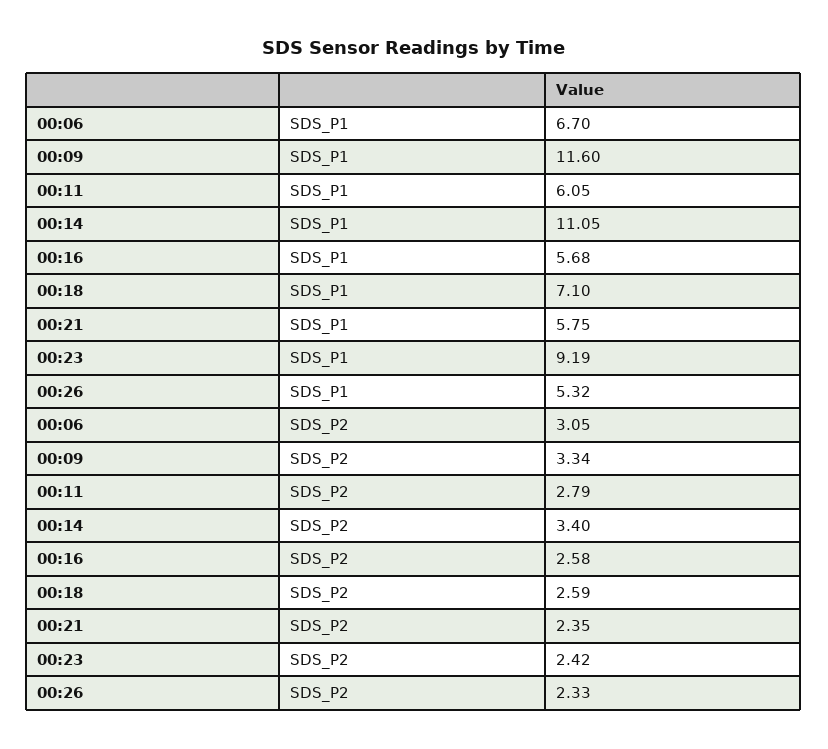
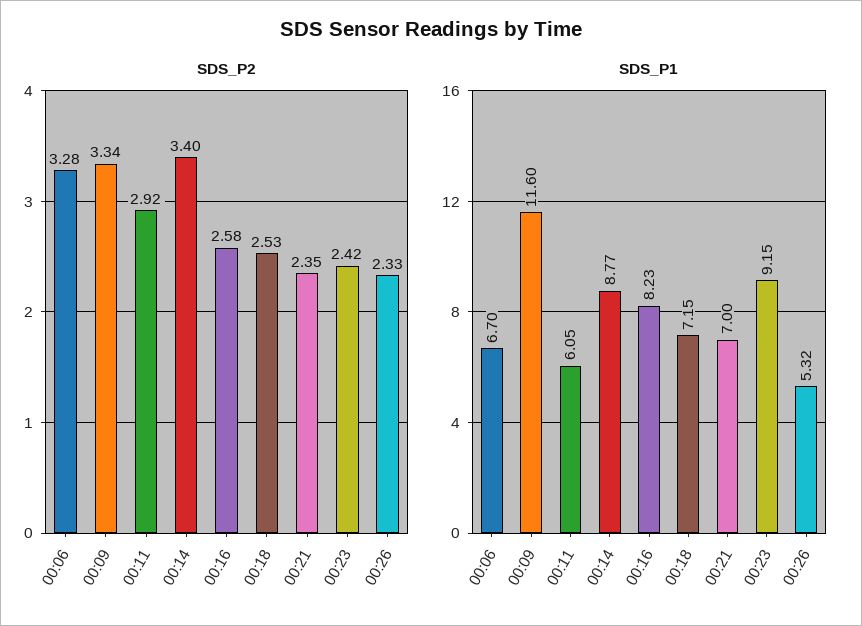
SDS_P1, 00:14: 11.05 -> 8.77
SDS_P1, 00:16: 5.68 -> 8.23
SDS_P1, 00:18: 7.1 -> 7.15
SDS_P1, 00:21: 5.75 -> 7
SDS_P1, 00:23: 9.19 -> 9.15
SDS_P2, 00:06: 3.05 -> 3.28
SDS_P2, 00:11: 2.79 -> 2.92
SDS_P2, 00:18: 2.59 -> 2.53

